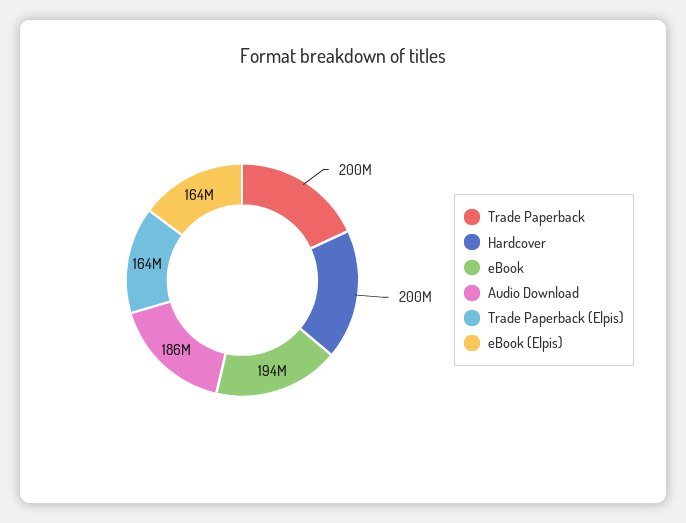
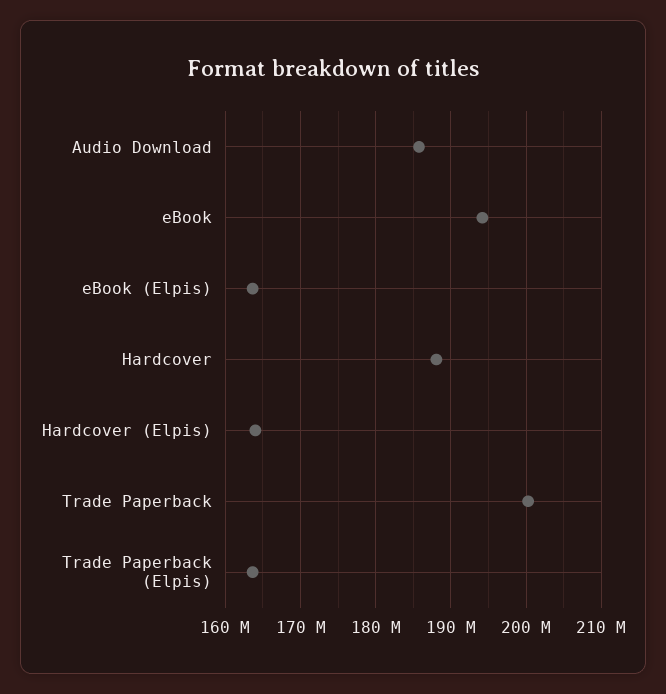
Hardcover: 200000000 -> 188000000
Hardcover (Elpis): none -> 164000000

